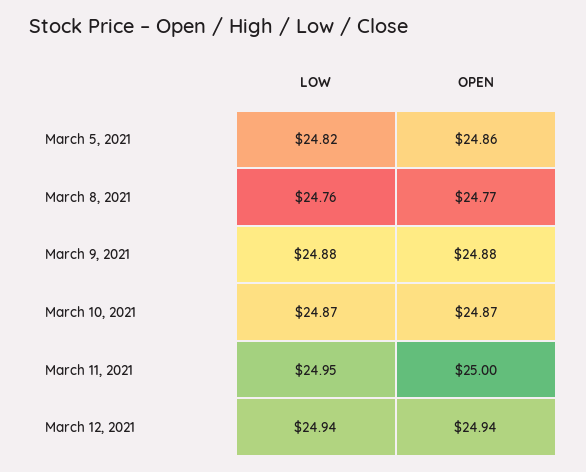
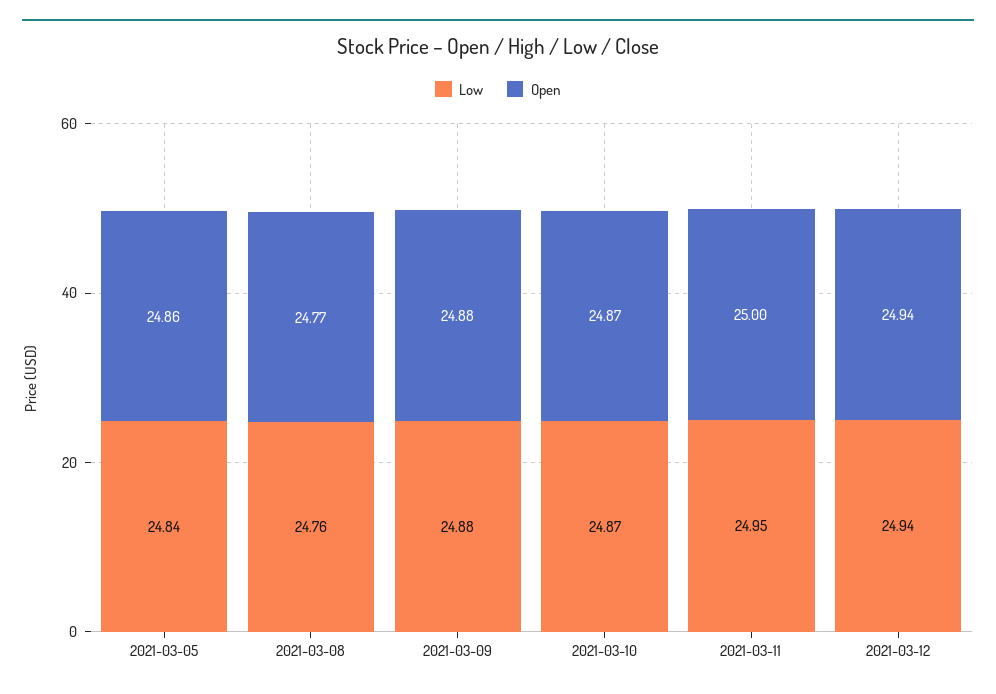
LOW, March 5, 2021: 24.82 -> 24.84

